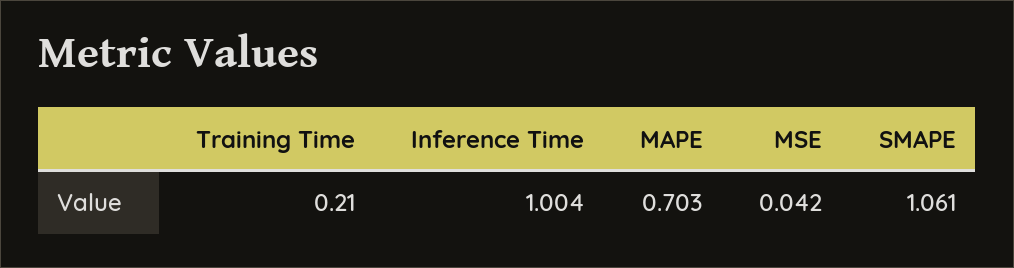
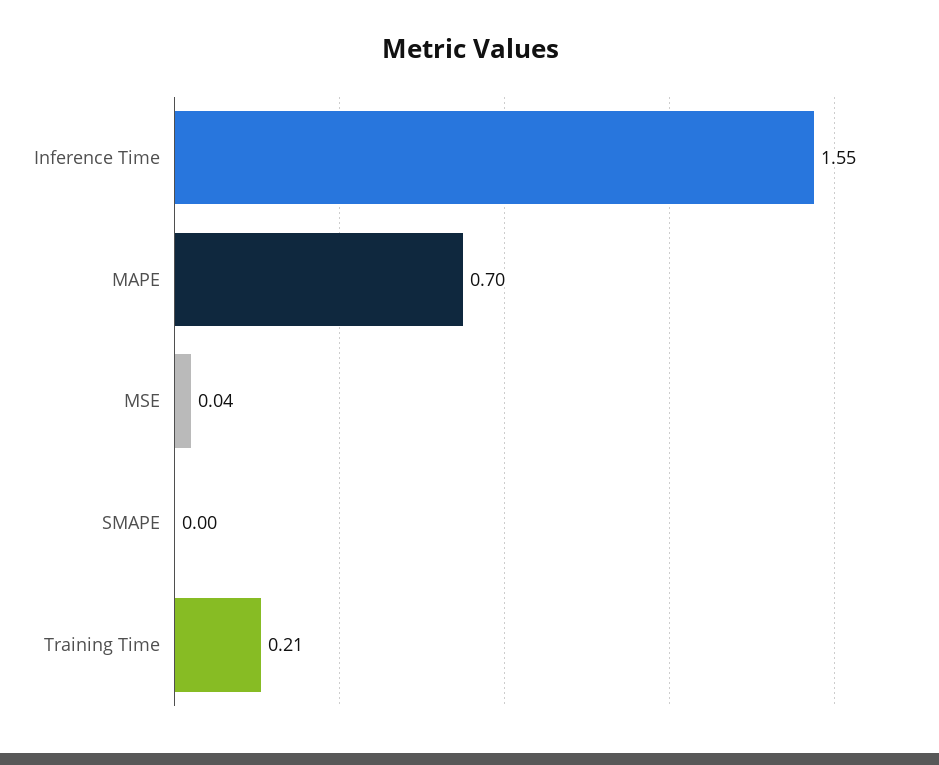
Inference Time: 1.004 -> 1.55
SMAPE: 1.061 -> 0

